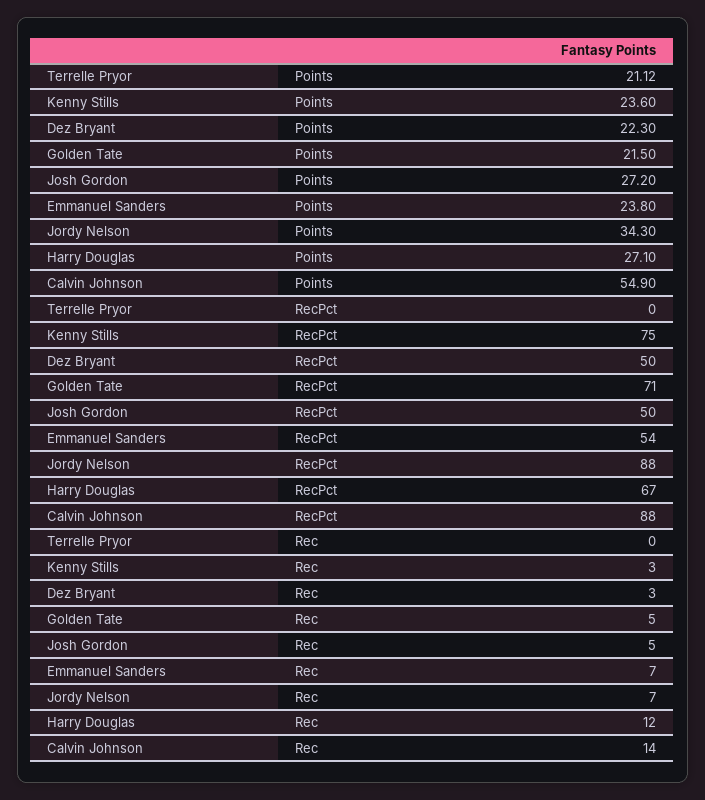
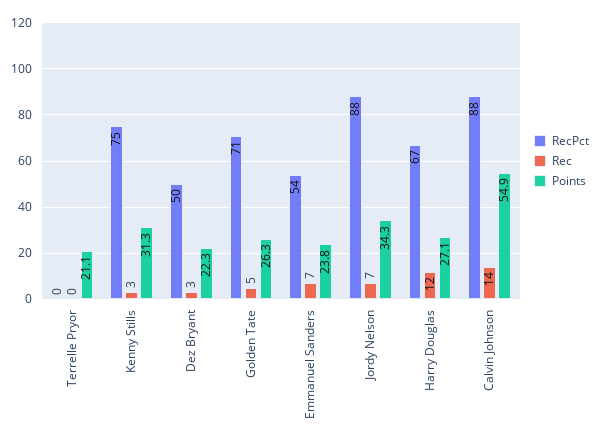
Points, Kenny Stills: 23.6 -> 31.3
Points, Golden Tate: 21.5 -> 26.3
Points, Josh Gordon: 27.2 -> none
RecPct, Josh Gordon: 50 -> none
Rec, Josh Gordon: 5 -> none

